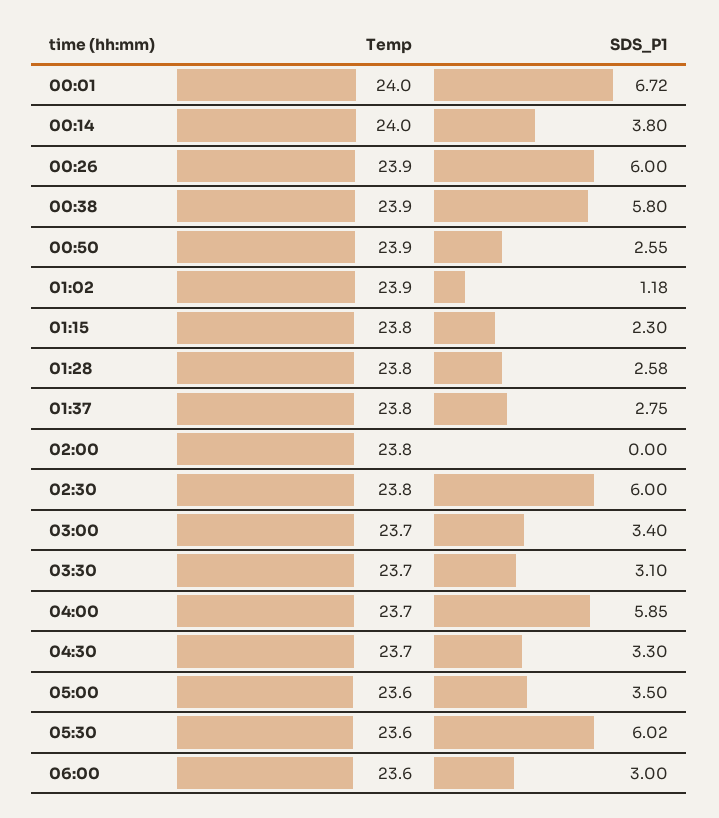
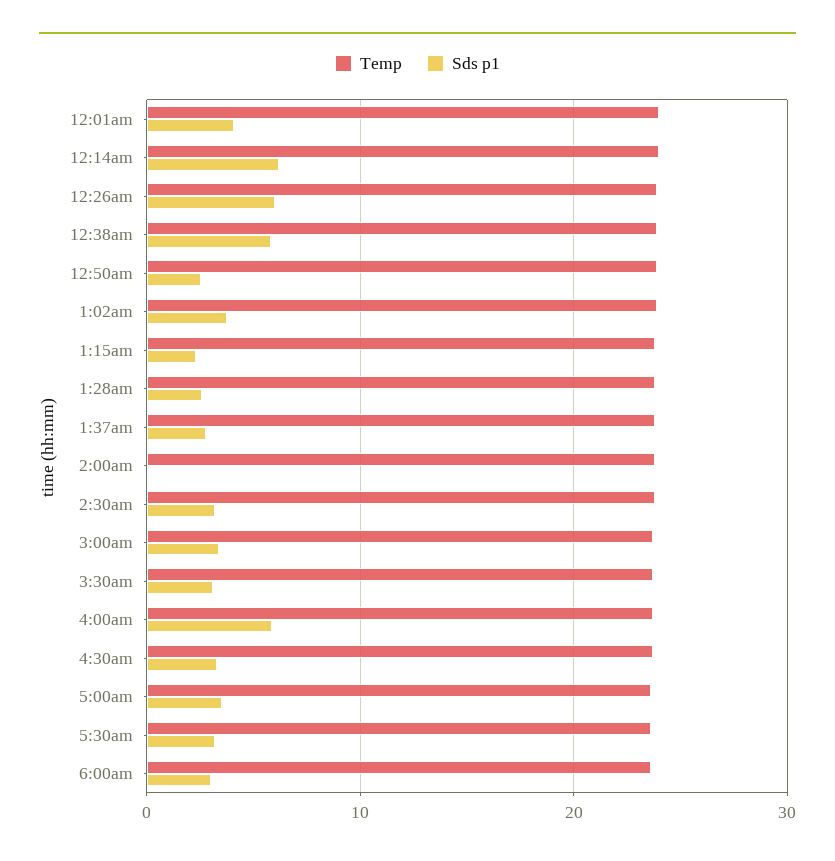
SDS_P1, 00:01: 6.72 -> 4
SDS_P1, 00:14: 3.8 -> 6
SDS_P1, 01:02: 1.18 -> 4
SDS_P1, 02:30: 6 -> 3
SDS_P1, 05:30: 6.02 -> 3

